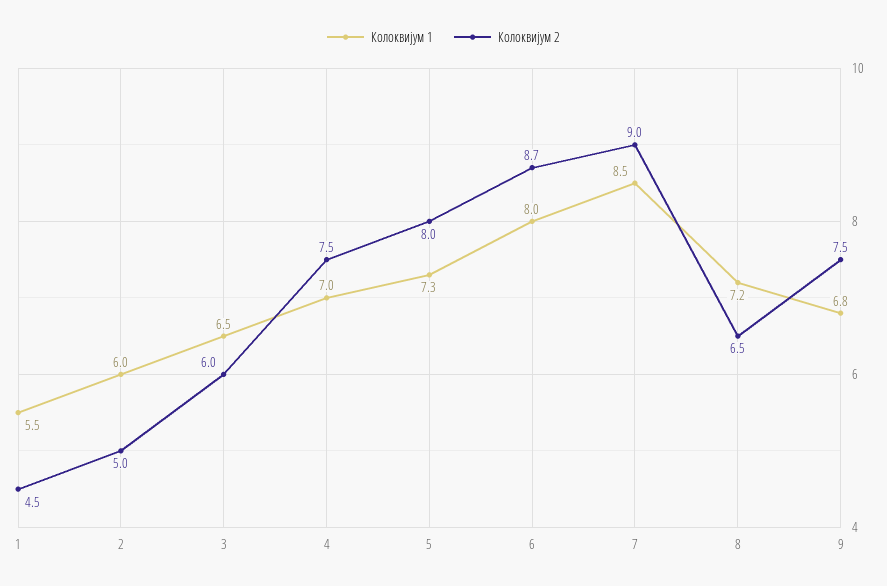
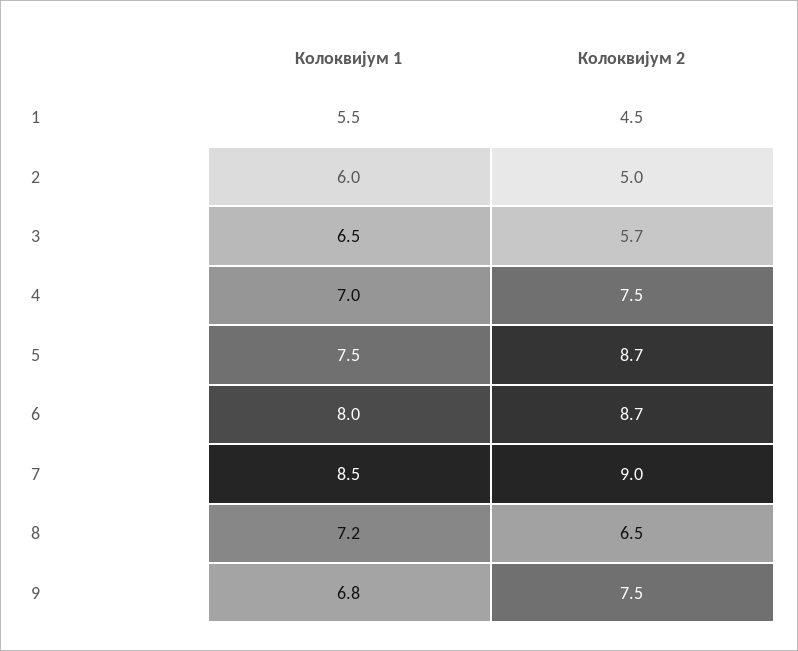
Колоквијум 2, 3: 6 -> 5.7
Колоквијум 1, 5: 7.3 -> 7.5
Колоквијум 2, 5: 8 -> 8.7

